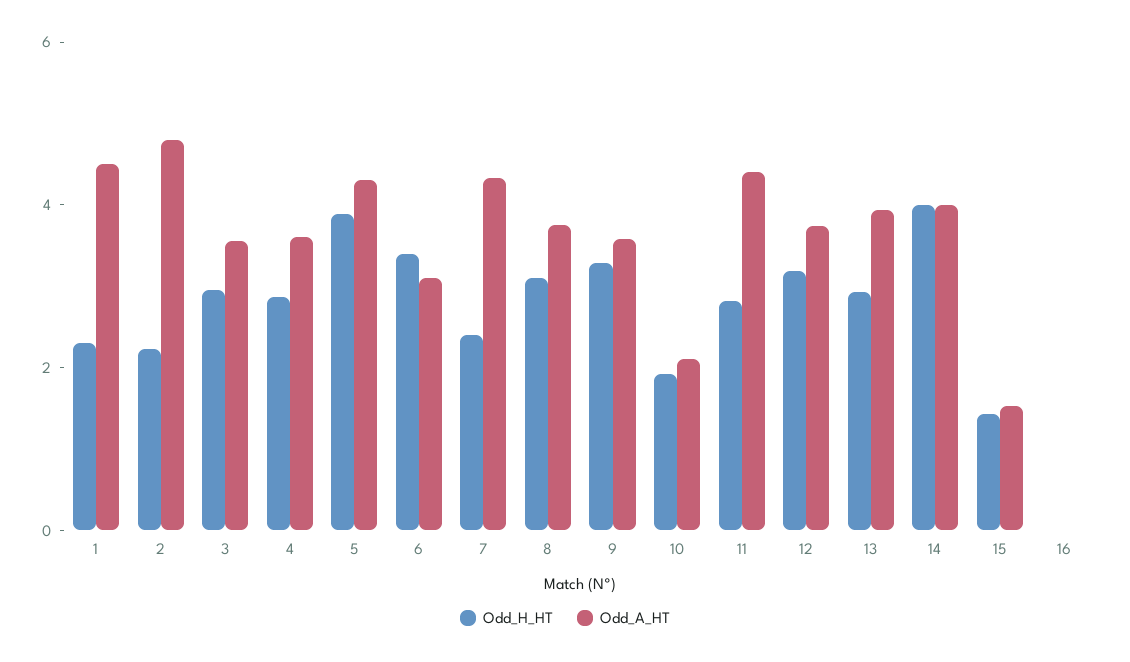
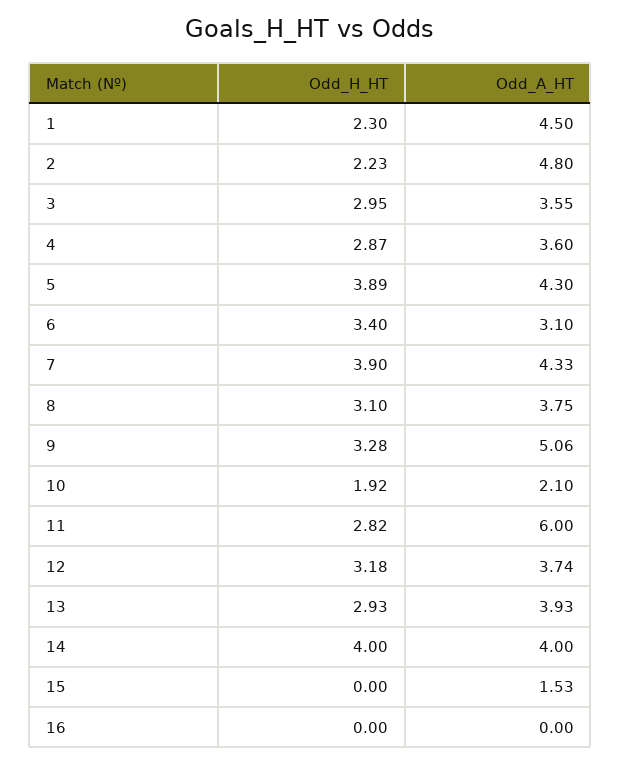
Odd_H_HT, 7: 2.5 -> 3.9
Odd_A_HT, 9: 3.5 -> 5.06
Odd_A_HT, 11: 4.5 -> 6
Odd_H_HT, 15: 1.5 -> 0

